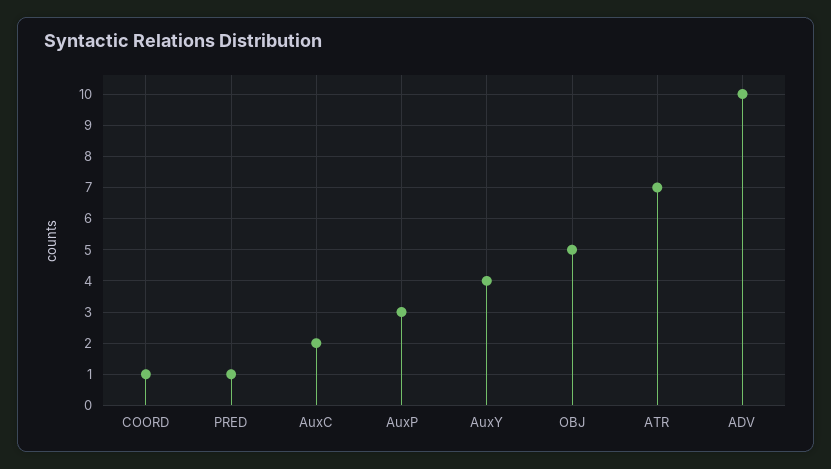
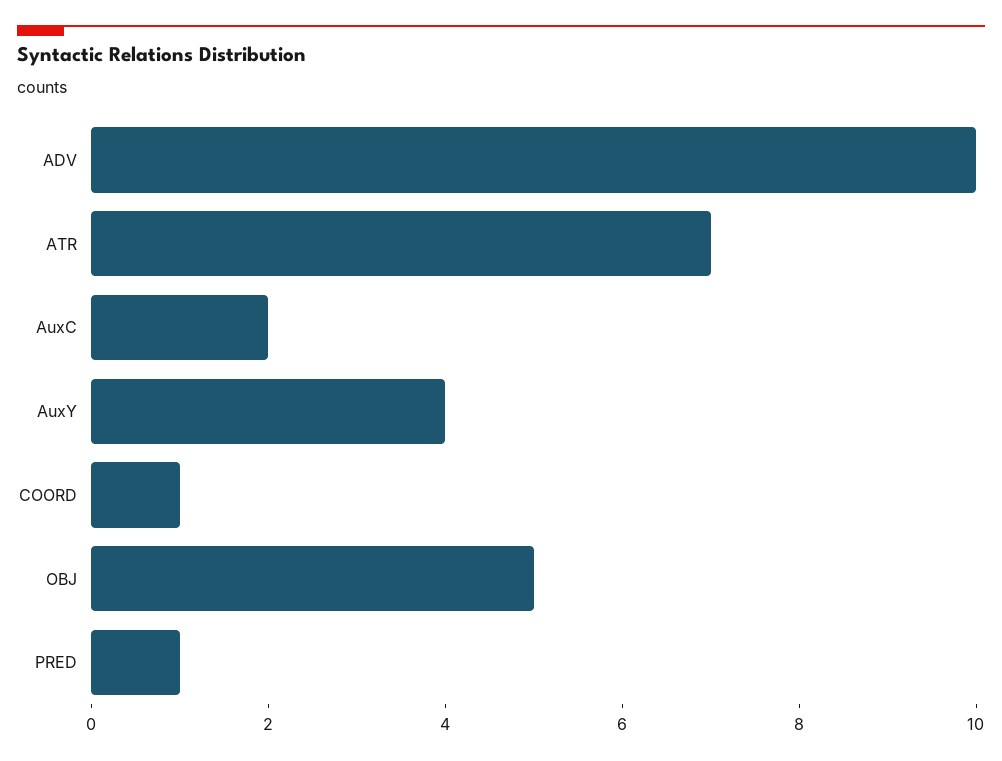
AuxP: 3 -> none

